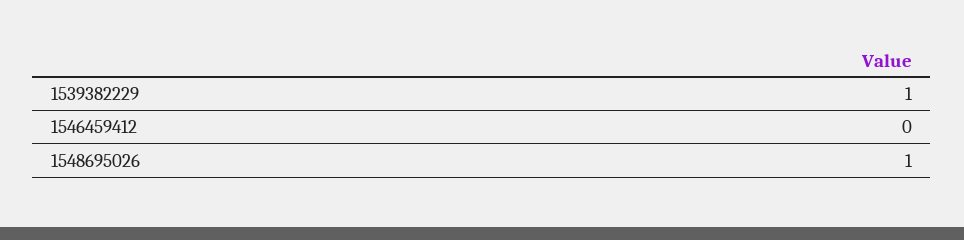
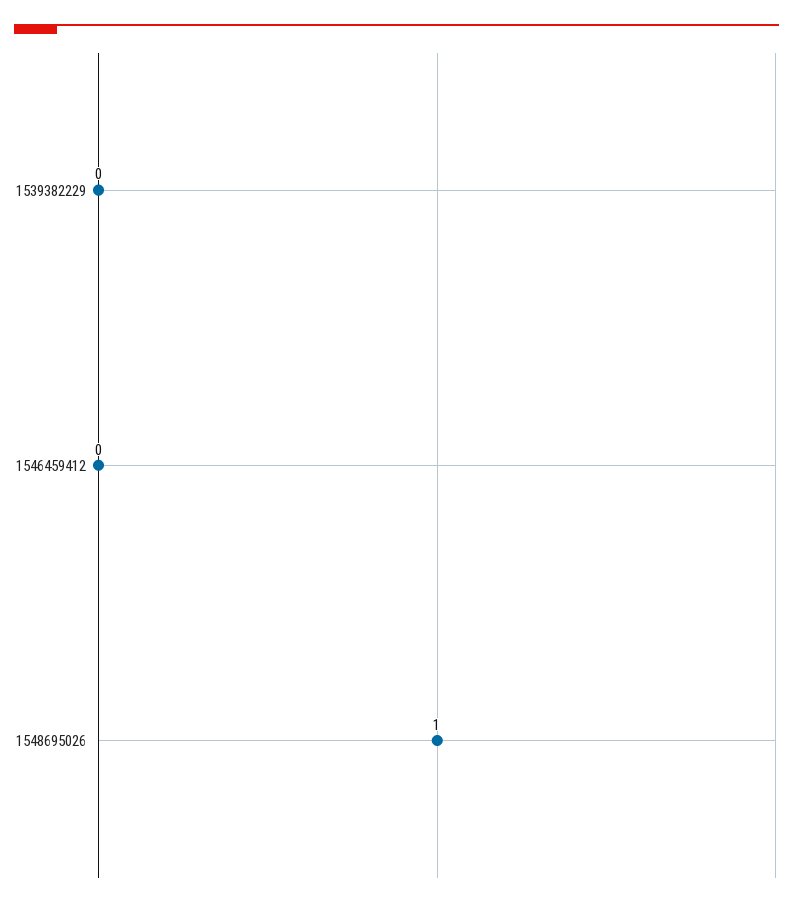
1539382229: 1 -> 0

